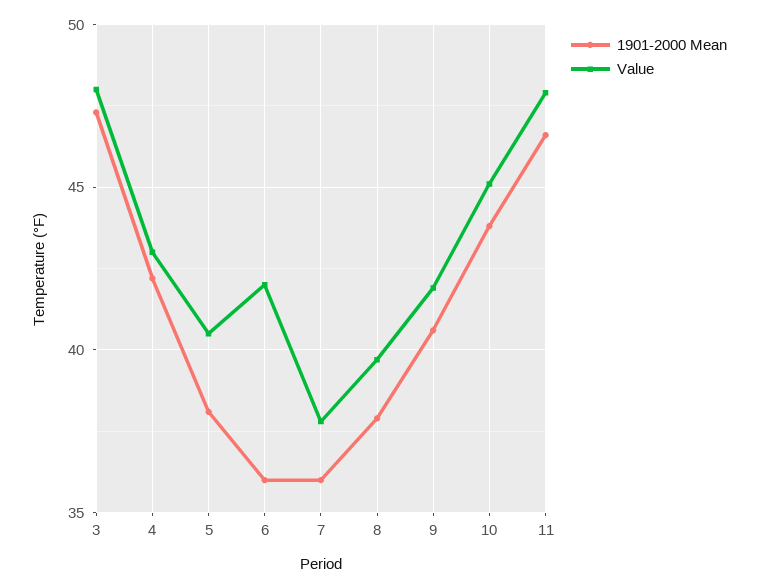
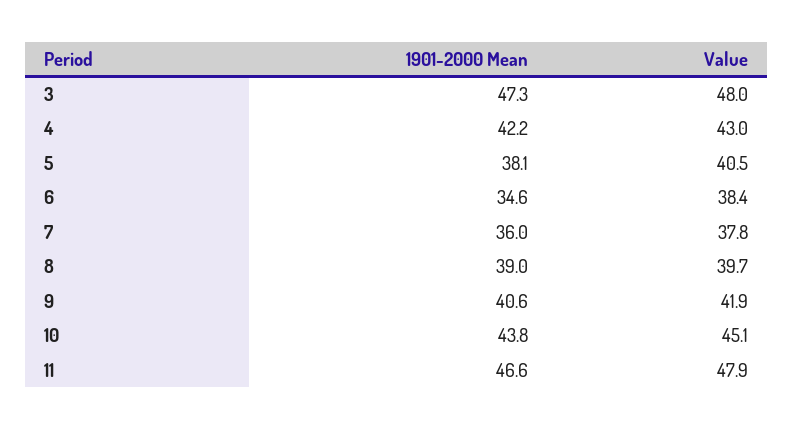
1901-2000 Mean, 6: 36 -> 34.6
Value, 6: 42 -> 38.4
1901-2000 Mean, 8: 38 -> 39

